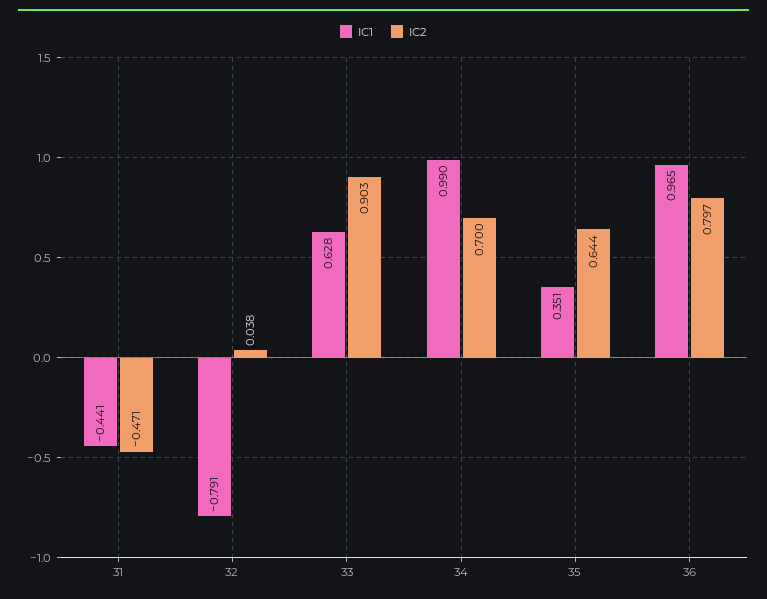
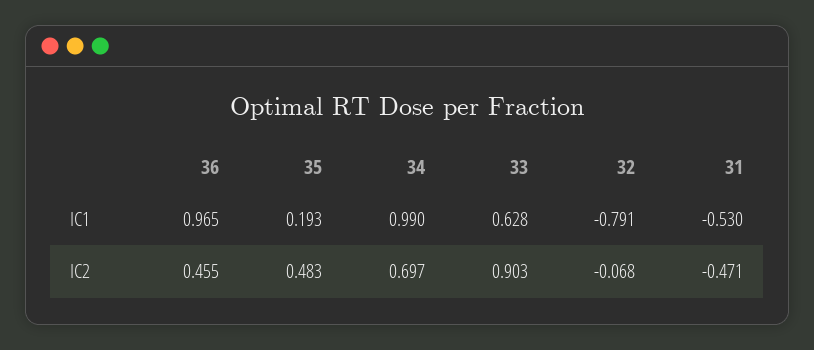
IC1, 31: -0.441 -> -0.53
IC2, 32: 0.038 -> -0.068
IC2, 34: 0.7 -> 0.697
IC1, 35: 0.351 -> 0.193
IC2, 35: 0.644 -> 0.483
IC2, 36: 0.797 -> 0.455

